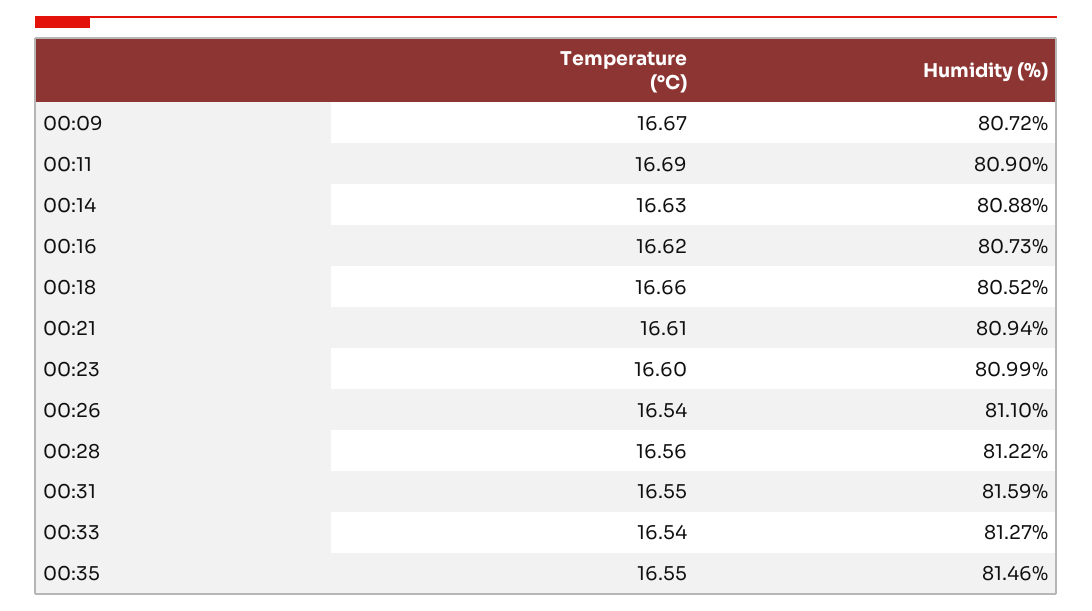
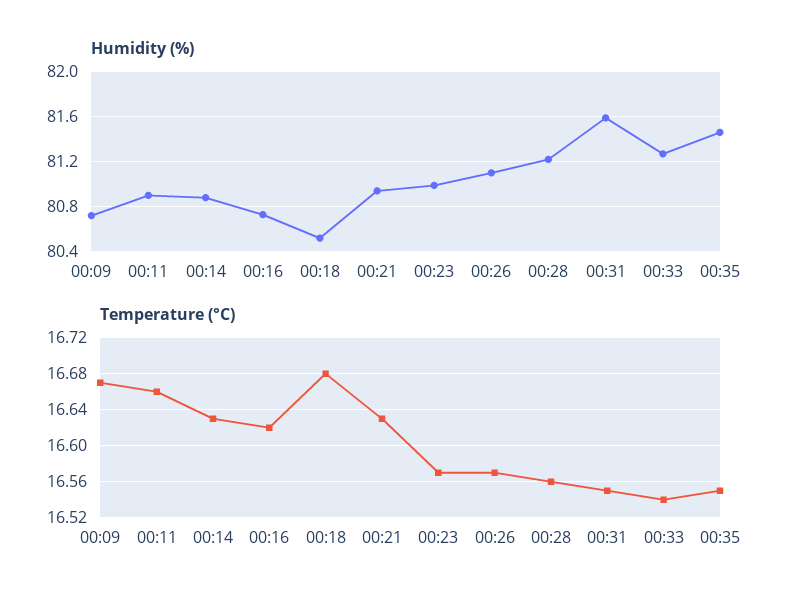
Temperature (°C), 00:11: 16.69 -> 16.66
Temperature (°C), 00:18: 16.66 -> 16.68
Temperature (°C), 00:21: 16.61 -> 16.63
Temperature (°C), 00:23: 16.6 -> 16.57
Temperature (°C), 00:26: 16.54 -> 16.57

